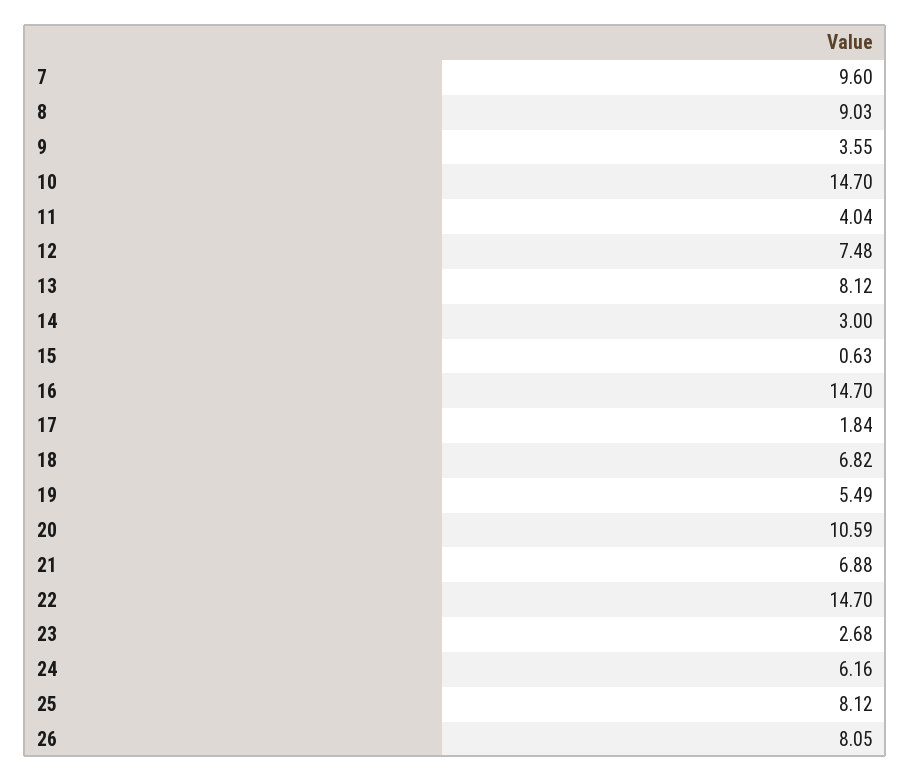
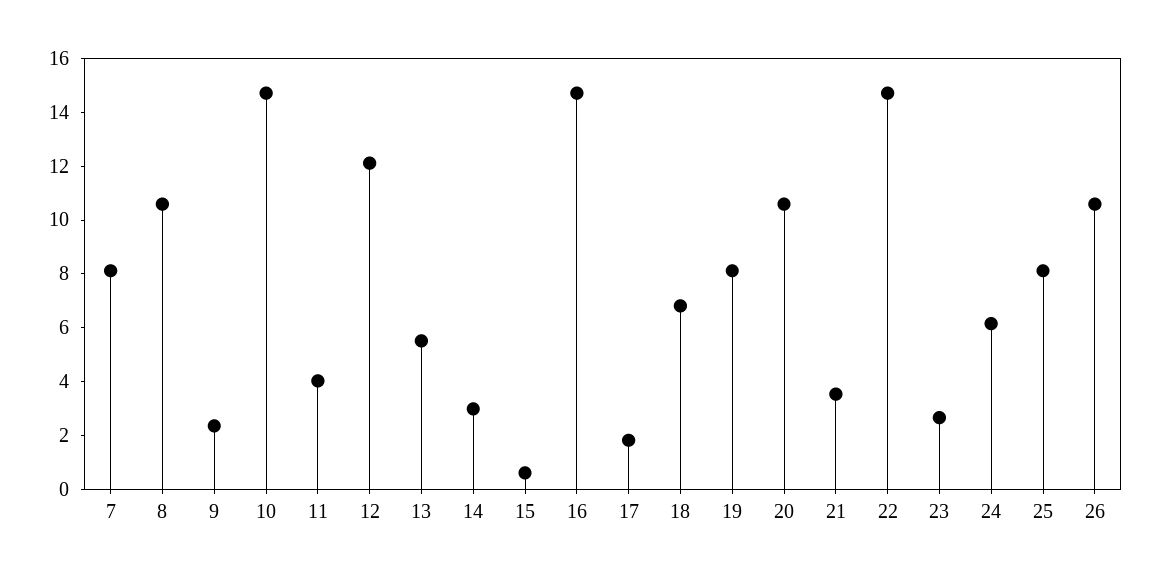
7: 9.6 -> 8
8: 9.03 -> 10.5
9: 3.55 -> 2.5
12: 7.48 -> 12
13: 8.12 -> 5.5
19: 5.49 -> 8
21: 6.88 -> 3.5
26: 8.05 -> 10.5

